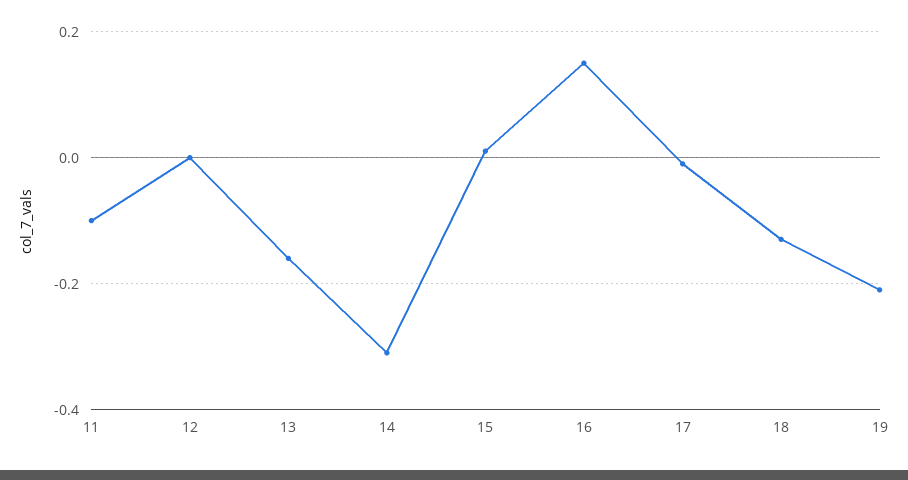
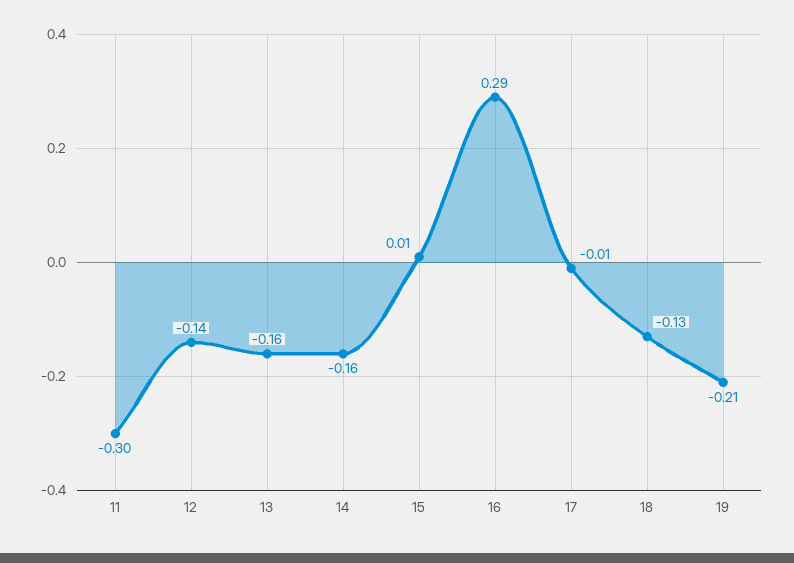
11: -0.1 -> -0.3
12: 0 -> -0.14
14: -0.3 -> -0.16
16: 0.15 -> 0.29

